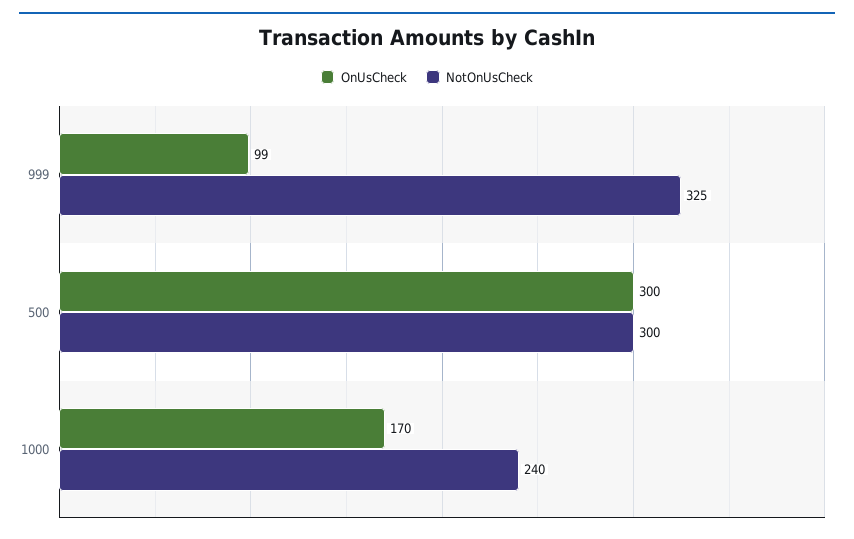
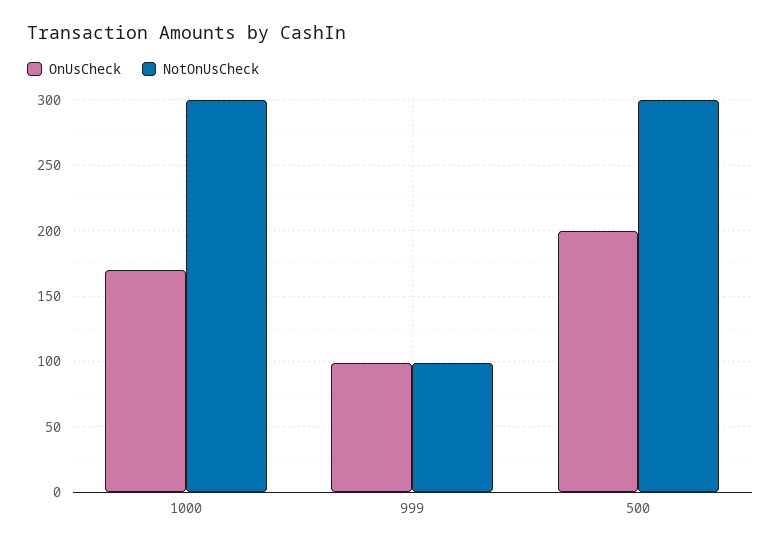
NotOnUsCheck, 999: 325 -> 100
OnUsCheck, 500: 300 -> 200
NotOnUsCheck, 1000: 240 -> 300

